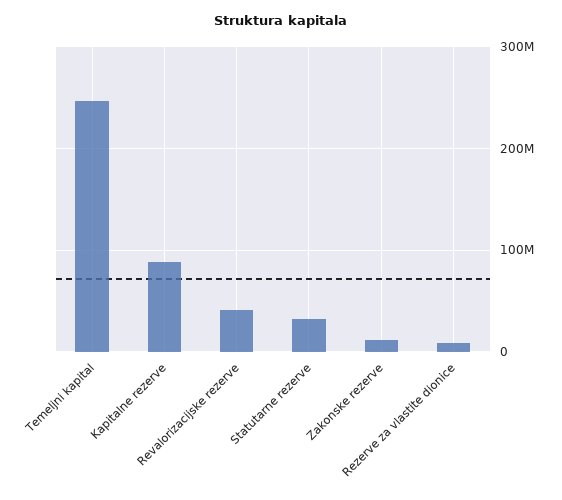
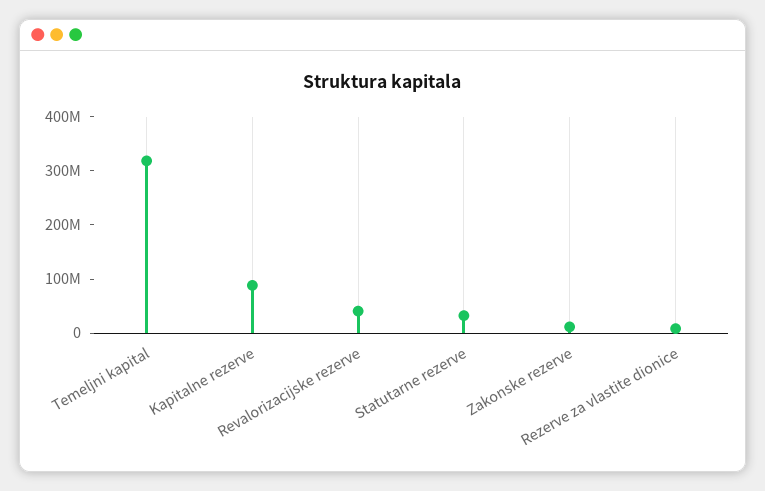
Temeljni kapital: 250000000 -> 320000000

